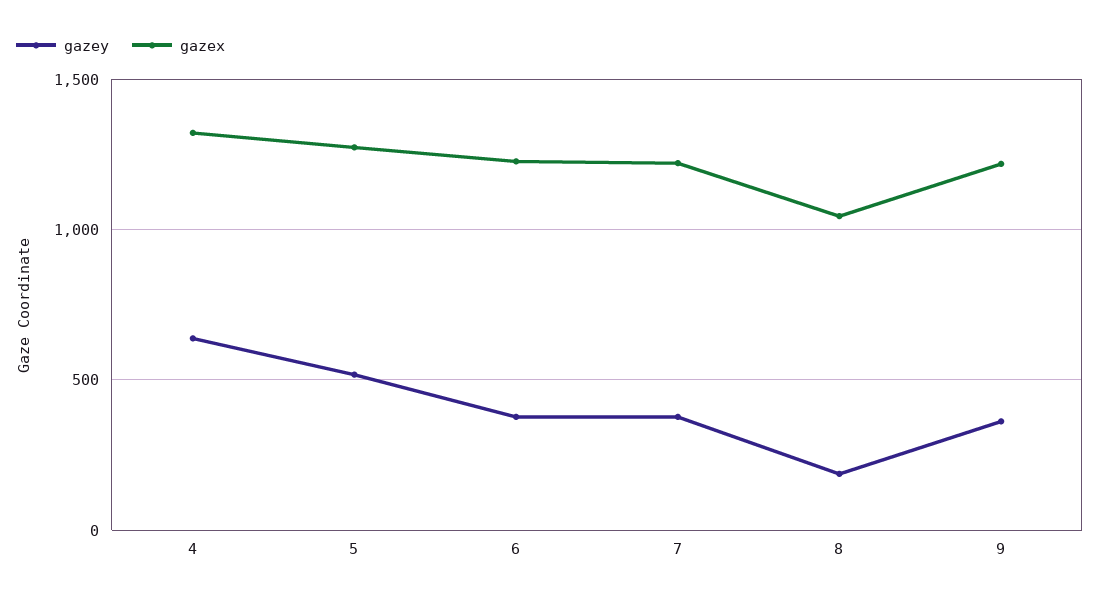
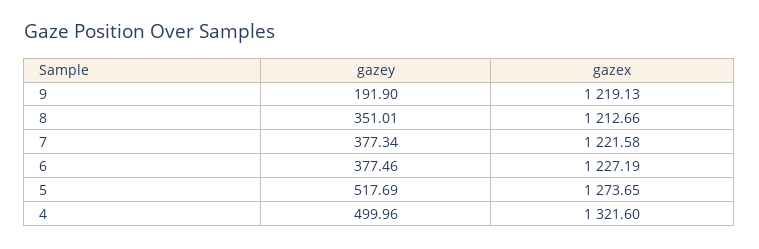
gazey, 4: 650 -> 499.96
gazey, 8: 200 -> 351.01
gazex, 8: 1050 -> 1212.66
gazey, 9: 350 -> 191.9

